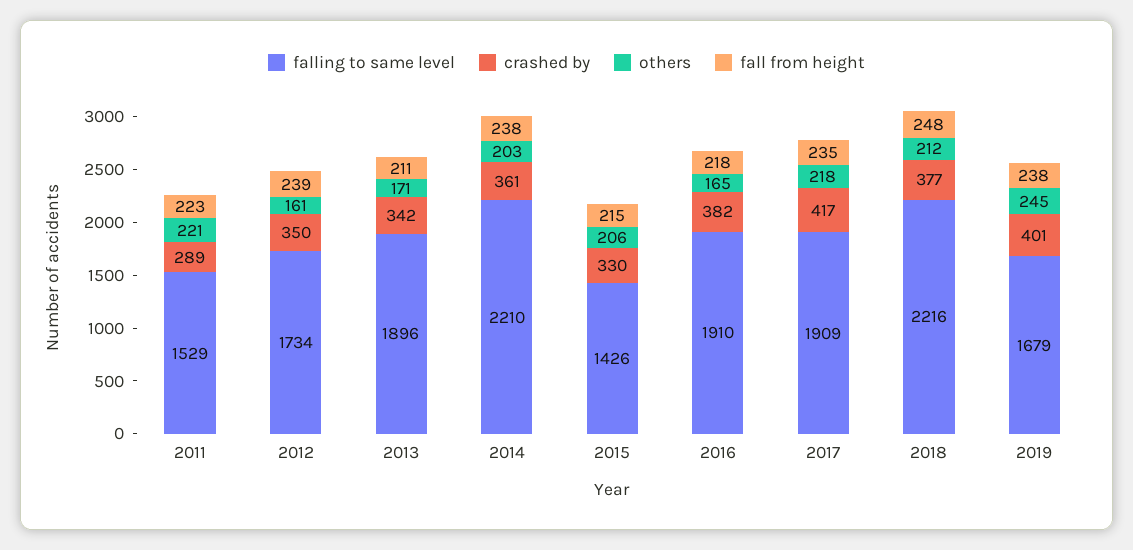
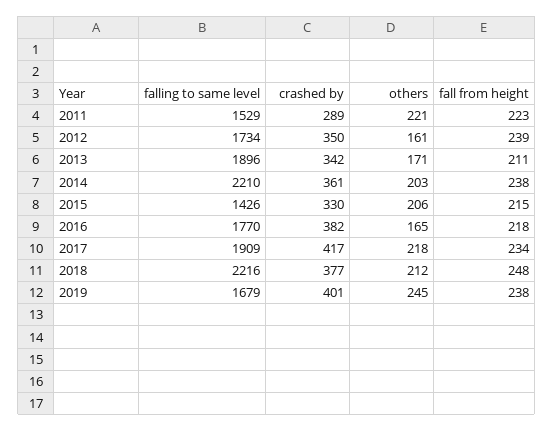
falling to same level, 2016: 1910 -> 1770
fall from height, 2017: 235 -> 234

